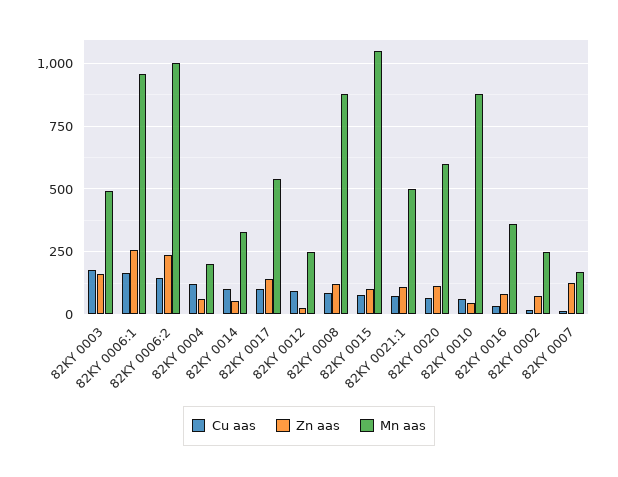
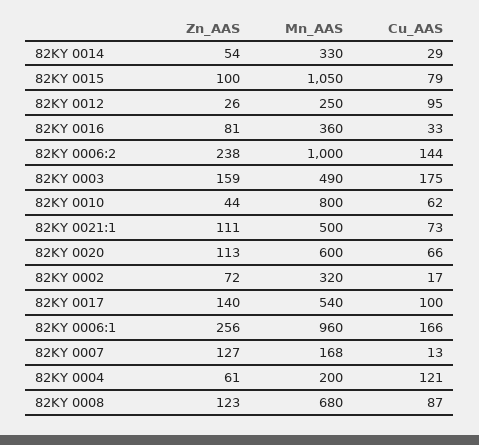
Cu aas, 82KY 0014: 100 -> 29
Mn aas, 82KY 0008: 875 -> 680
Mn aas, 82KY 0010: 875 -> 800
Mn aas, 82KY 0002: 250 -> 320

